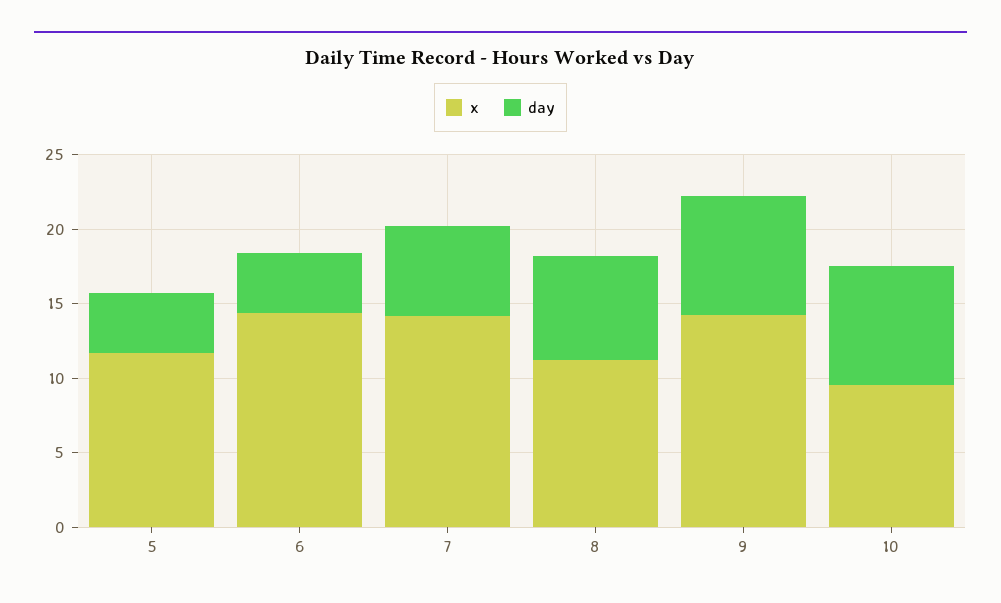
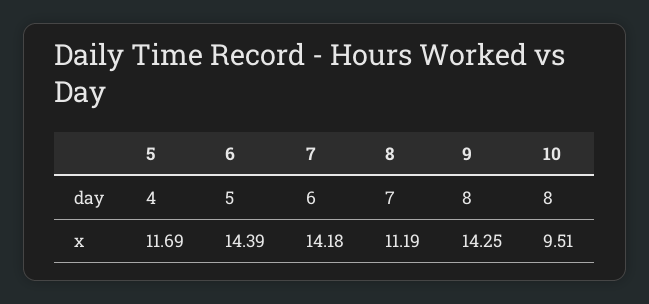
day, 6: 4 -> 5

